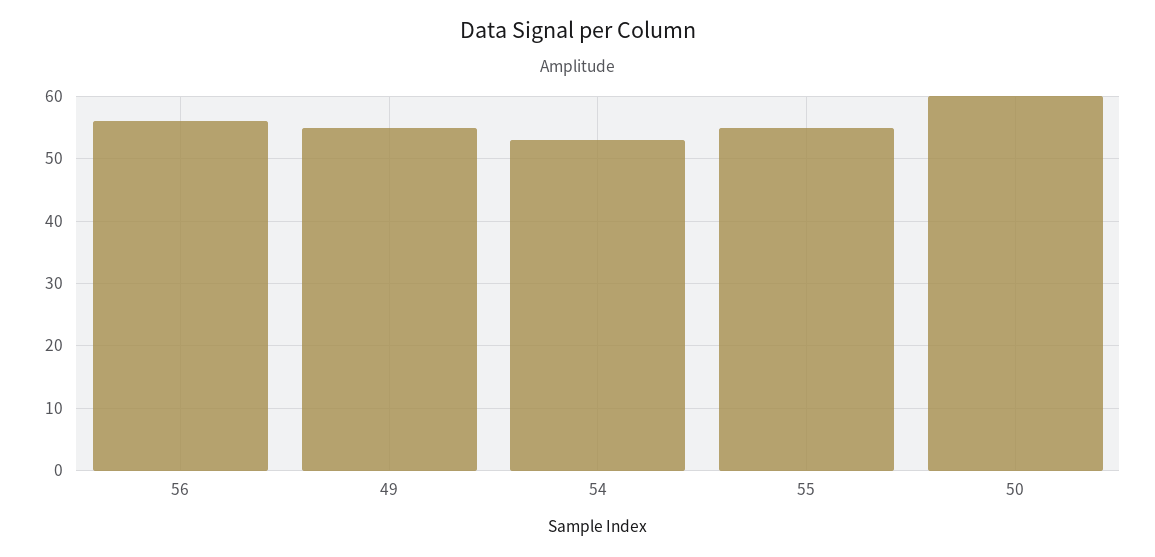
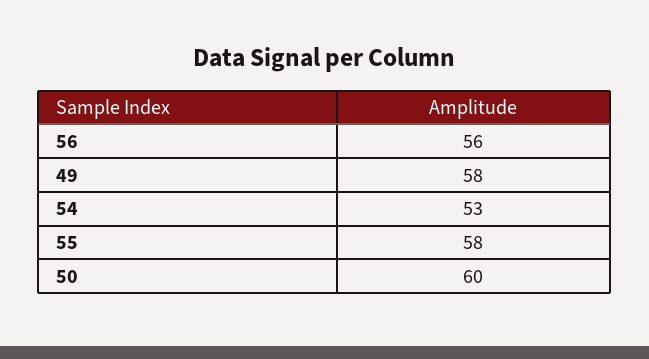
49: 55 -> 58
55: 55 -> 58

